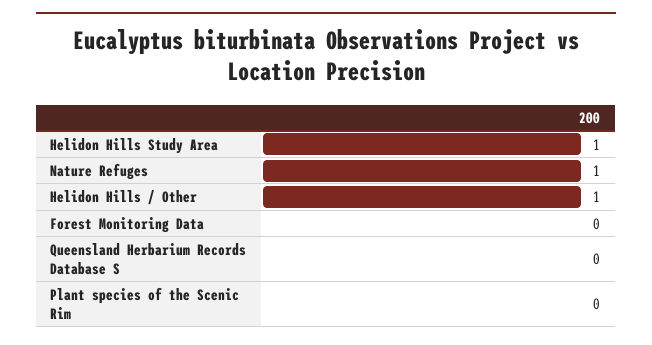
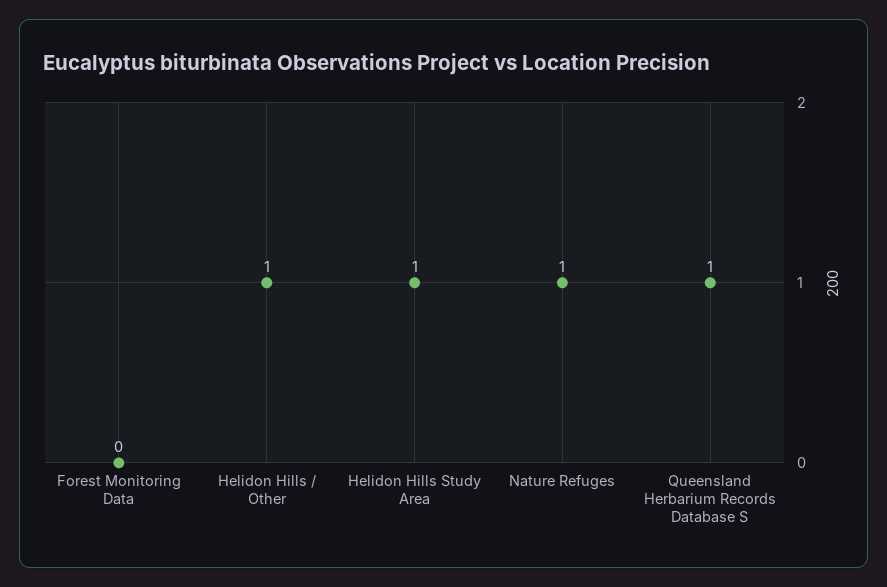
Queensland Herbarium Records Database S: 0 -> 1
Plant species of the Scenic Rim: 0 -> none

